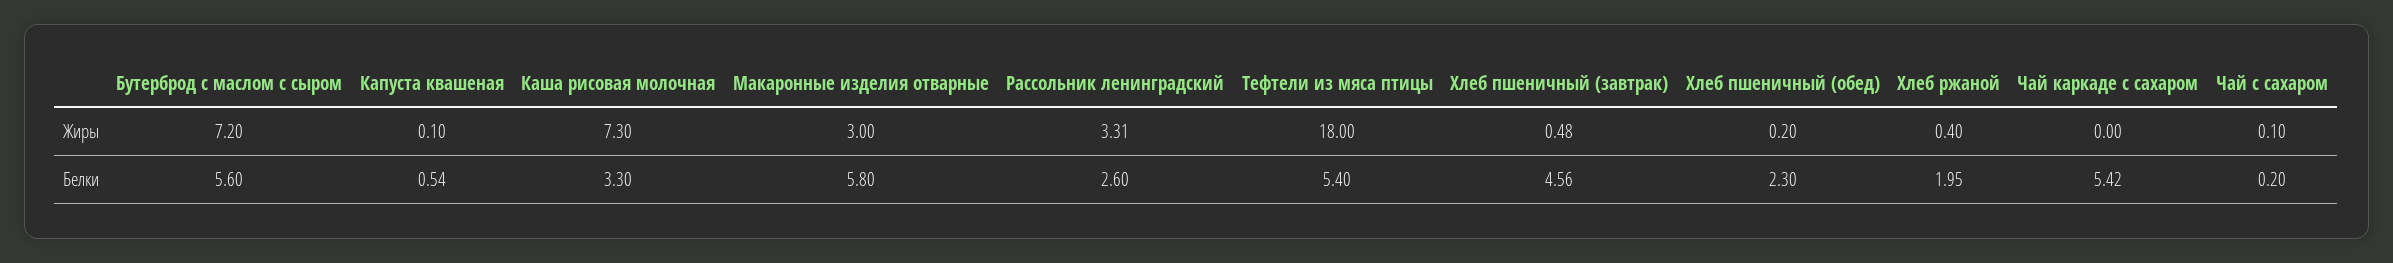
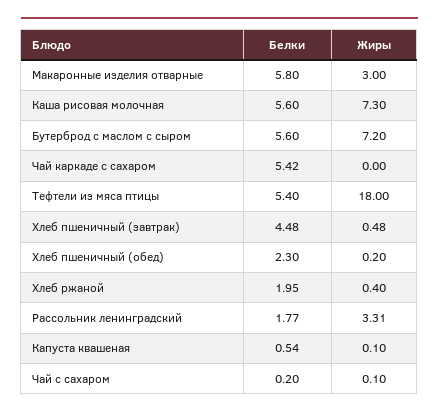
Каша рисовая молочная, Белки: 3.3 -> 5.6
Рассольник ленинградский, Белки: 2.6 -> 1.77
Хлеб пшеничный (завтрак), Белки: 4.56 -> 4.48

